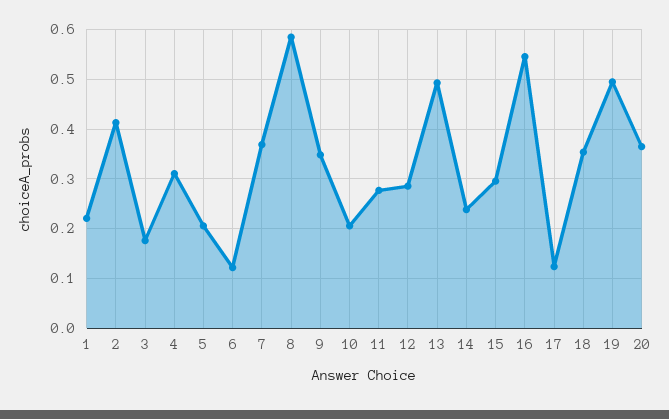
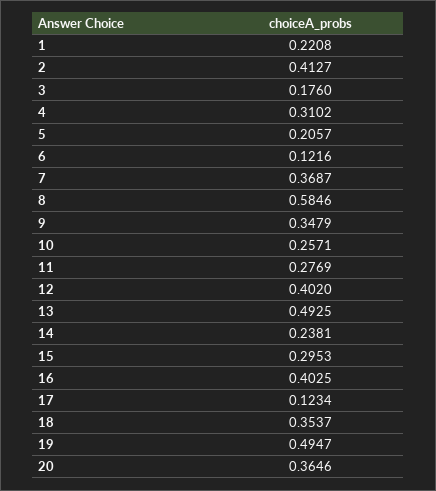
10: 0.2 -> 0.2571
12: 0.28 -> 0.402
16: 0.54 -> 0.4025

